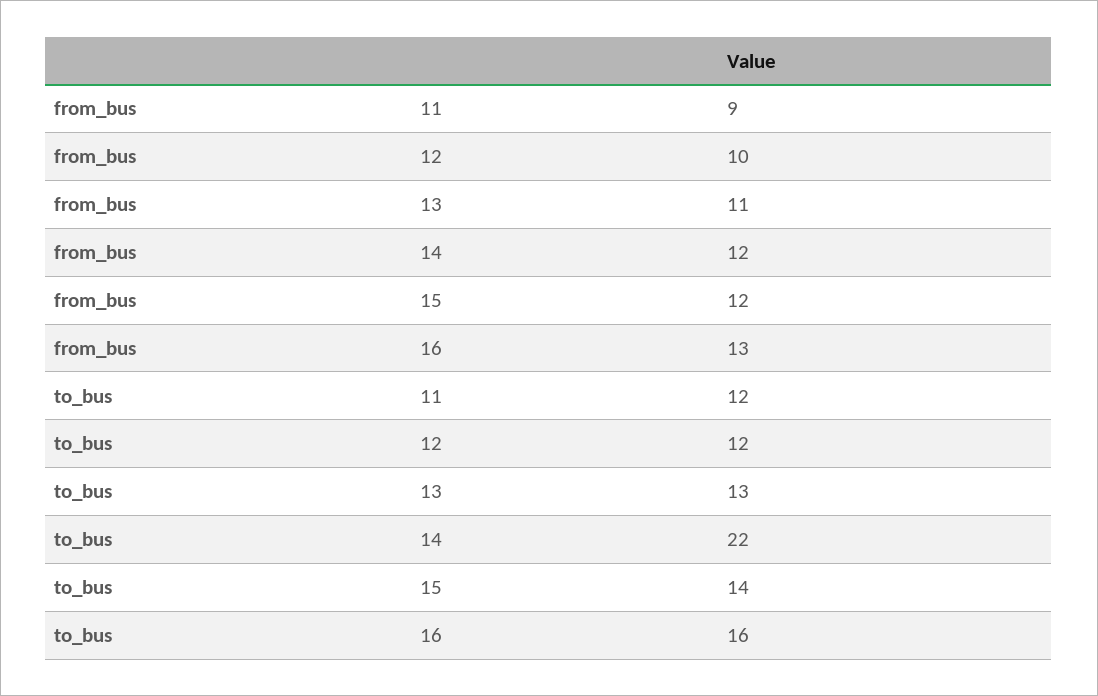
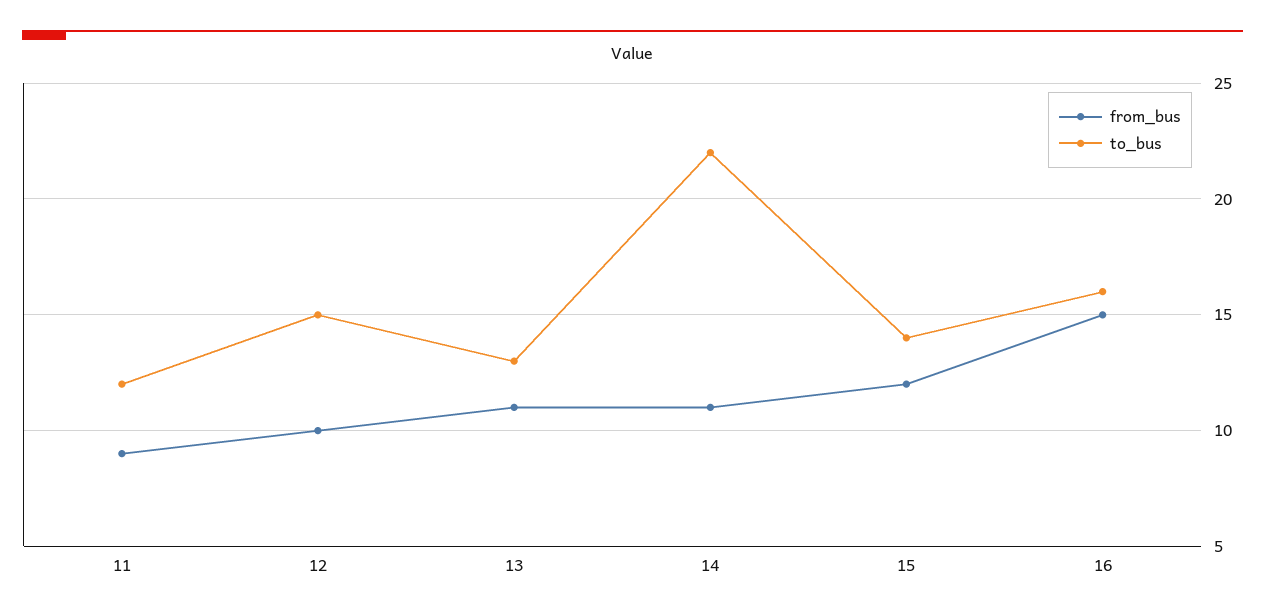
from_bus, 14: 12 -> 11
from_bus, 16: 13 -> 15
to_bus, 12: 12 -> 15

